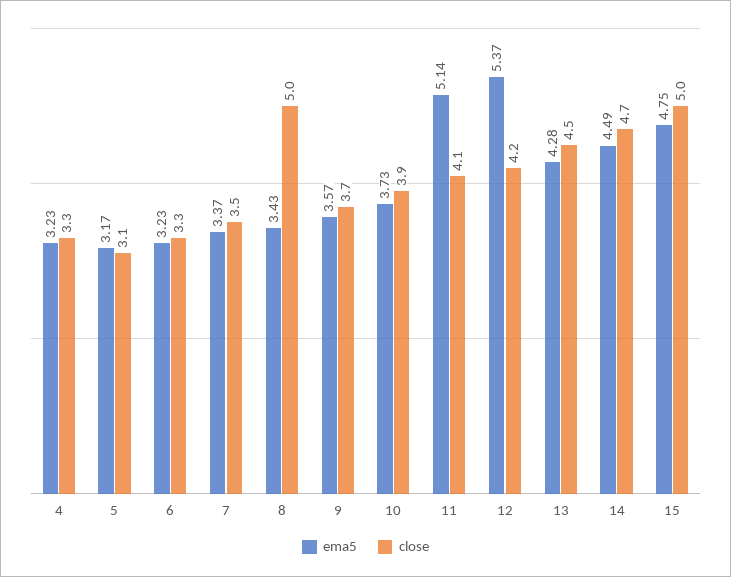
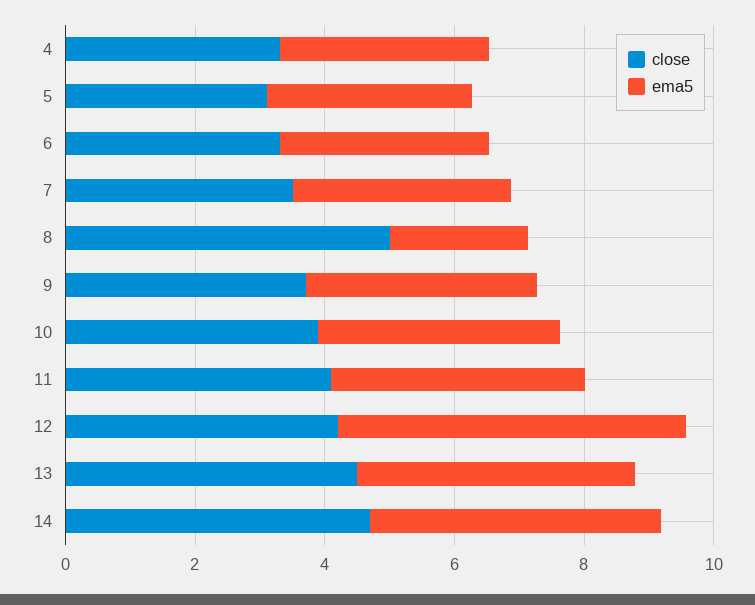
ema5, 8: 3.43 -> 2
ema5, 11: 5.14 -> 4
ema5, 15: 4.75 -> none
close, 15: 5 -> none

